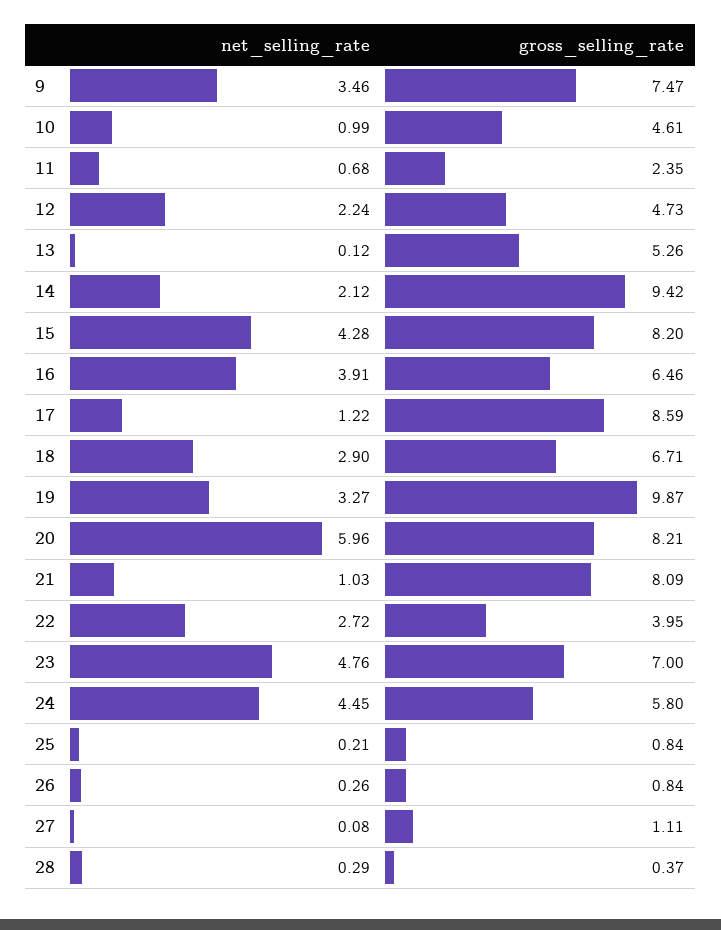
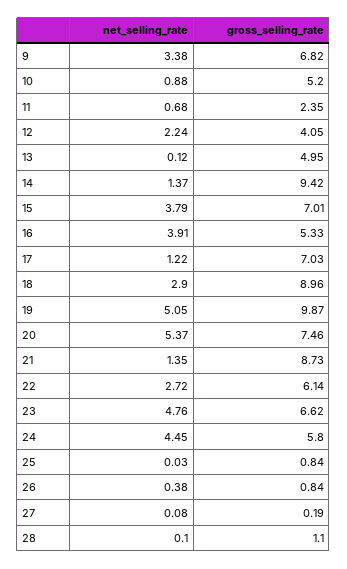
net_selling_rate, 9: 3.46 -> 3.38
gross_selling_rate, 9: 7.47 -> 6.82
net_selling_rate, 10: 0.99 -> 0.88
gross_selling_rate, 10: 4.61 -> 5.2
gross_selling_rate, 12: 4.73 -> 4.05
gross_selling_rate, 13: 5.26 -> 4.95
net_selling_rate, 14: 2.12 -> 1.37
net_selling_rate, 15: 4.28 -> 3.79
gross_selling_rate, 15: 8.2 -> 7.01
gross_selling_rate, 16: 6.46 -> 5.33
gross_selling_rate, 17: 8.59 -> 7.03
gross_selling_rate, 18: 6.71 -> 8.96
net_selling_rate, 19: 3.27 -> 5.05
net_selling_rate, 20: 5.96 -> 5.37
gross_selling_rate, 20: 8.21 -> 7.46
net_selling_rate, 21: 1.03 -> 1.35
gross_selling_rate, 21: 8.09 -> 8.73
gross_selling_rate, 22: 3.95 -> 6.14
gross_selling_rate, 23: 7 -> 6.62
net_selling_rate, 25: 0.21 -> 0.03
net_selling_rate, 26: 0.26 -> 0.38
gross_selling_rate, 27: 1.11 -> 0.19
net_selling_rate, 28: 0.29 -> 0.1
gross_selling_rate, 28: 0.37 -> 1.1

